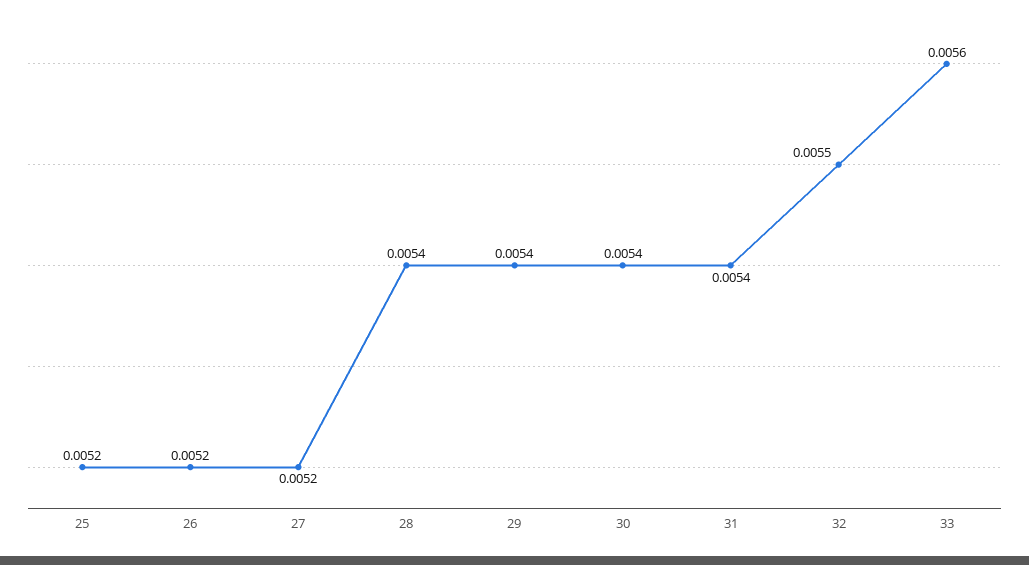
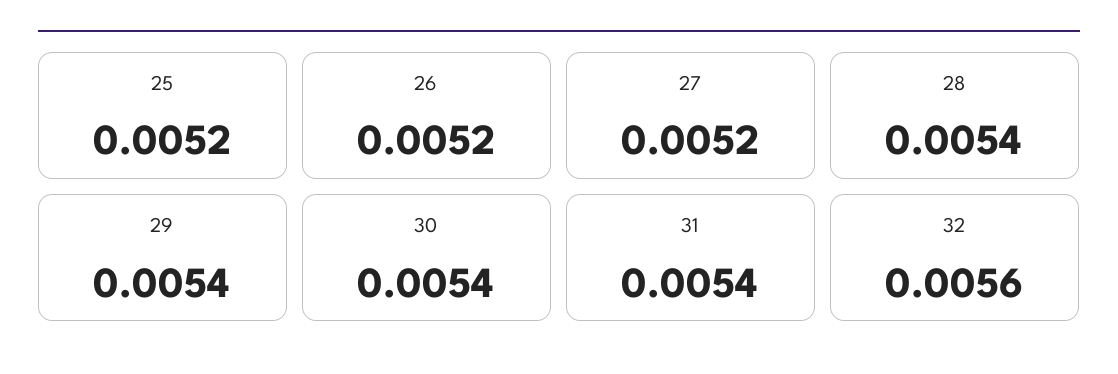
32: 0.0055 -> 0.0056
33: 0.0056 -> none

